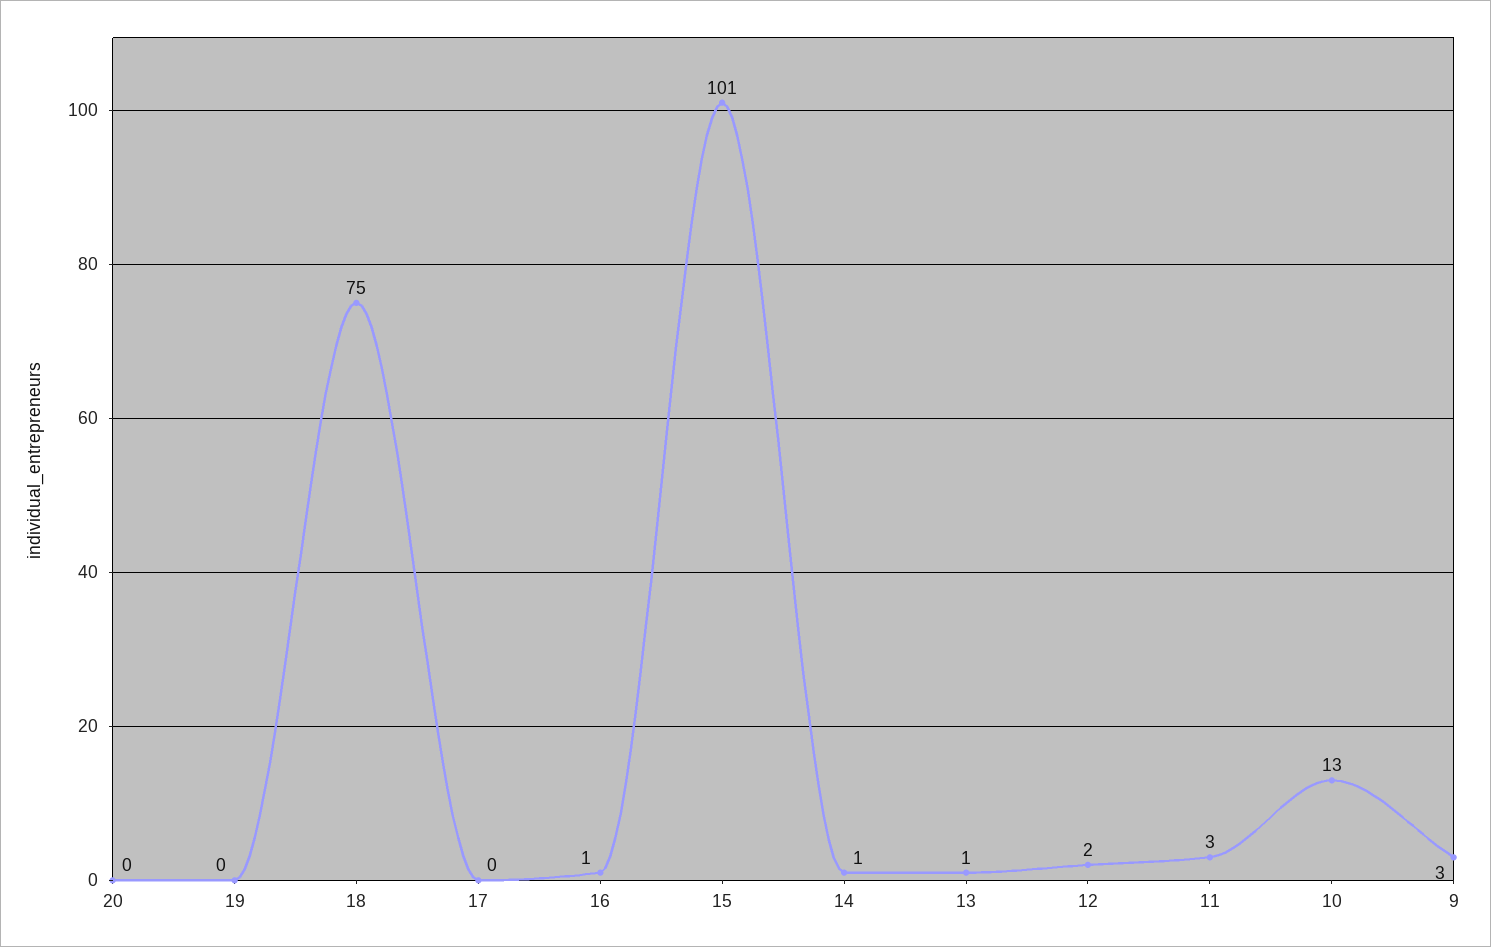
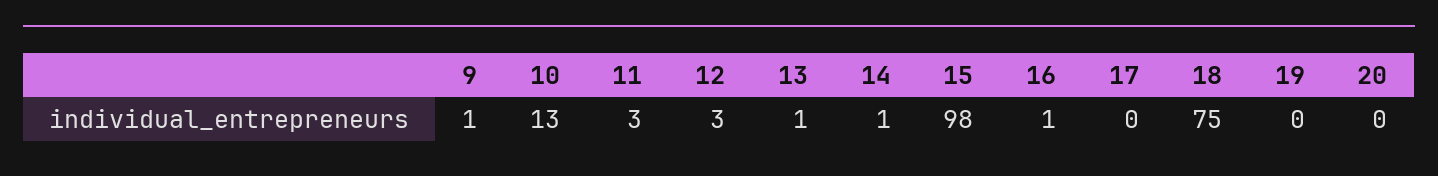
15: 101 -> 98
12: 2 -> 3
9: 3 -> 1

